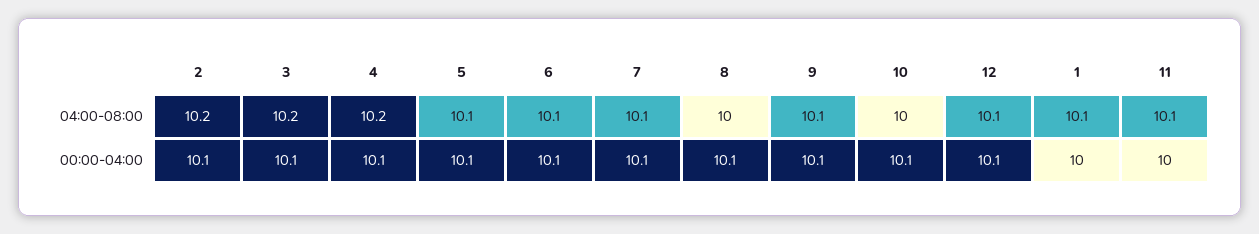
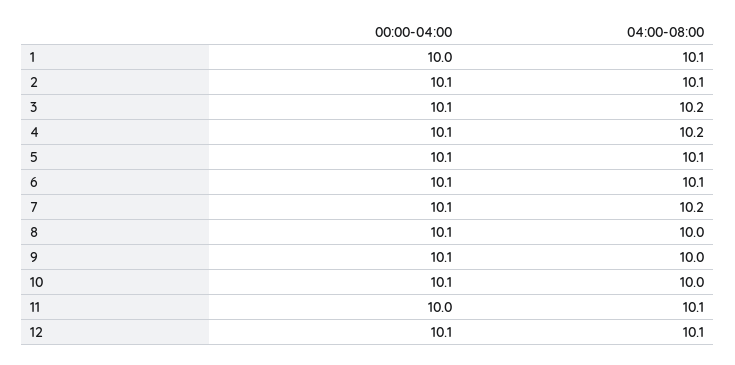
2, 04:00-08:00: 10.2 -> 10.1
7, 04:00-08:00: 10.1 -> 10.2
9, 04:00-08:00: 10.1 -> 10

